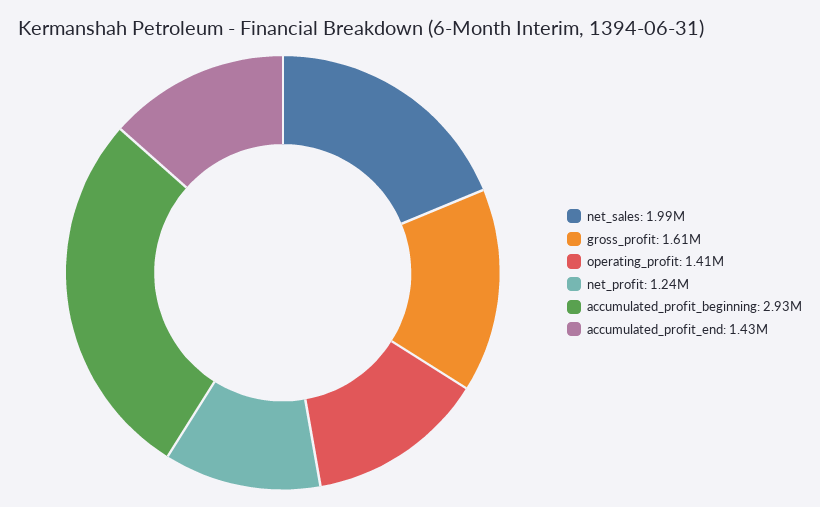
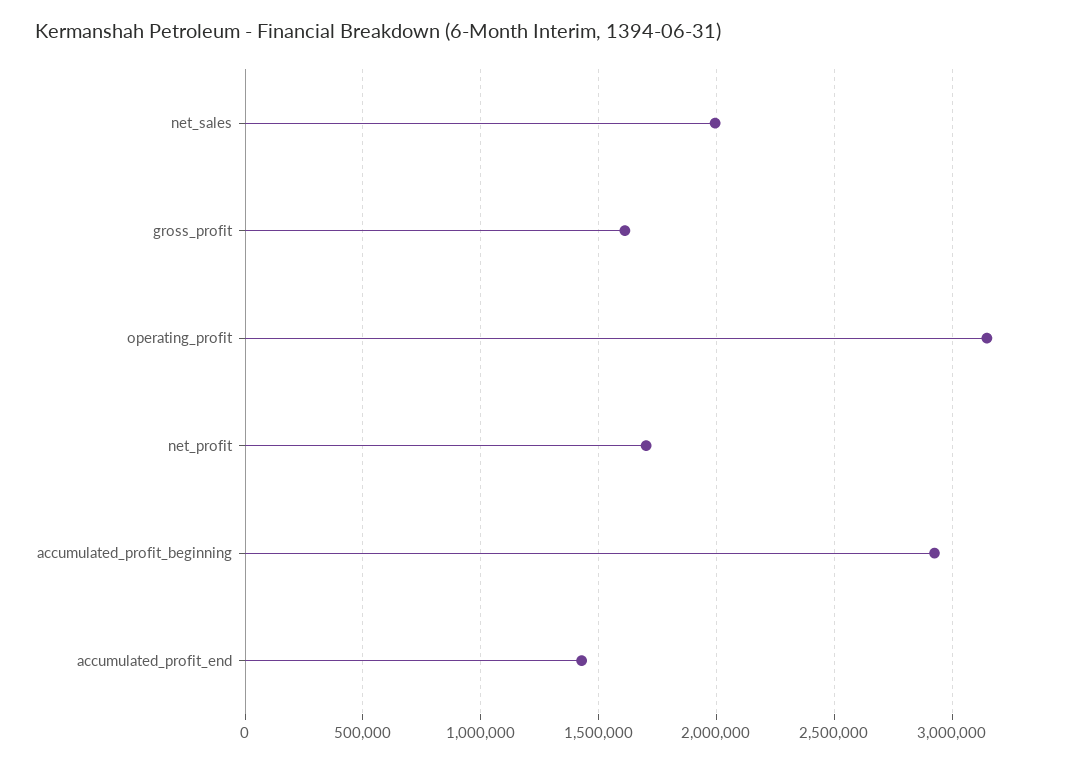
operating_profit: 1410000 -> 3150000
net_profit: 1240000 -> 1700000

